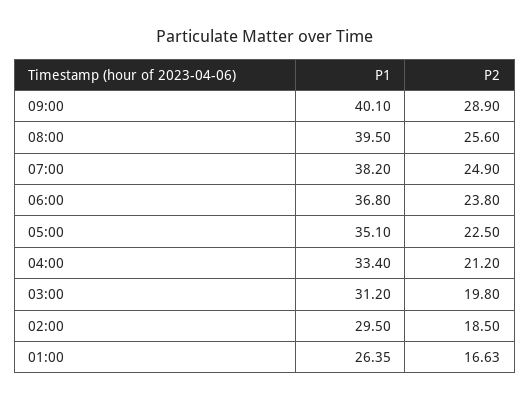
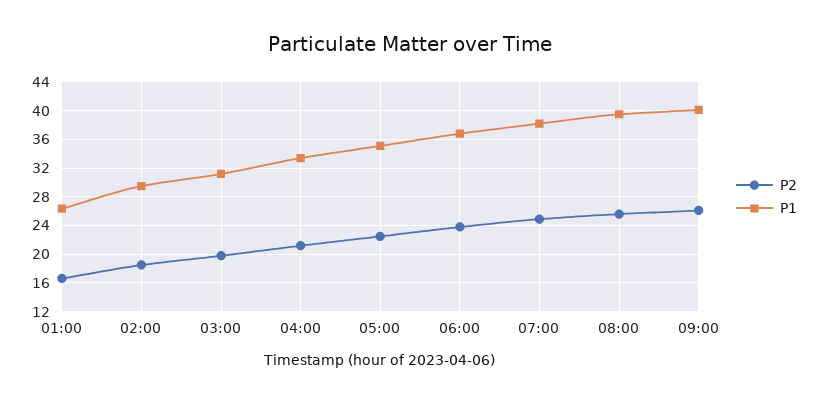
P2, 09:00: 28.9 -> 26

